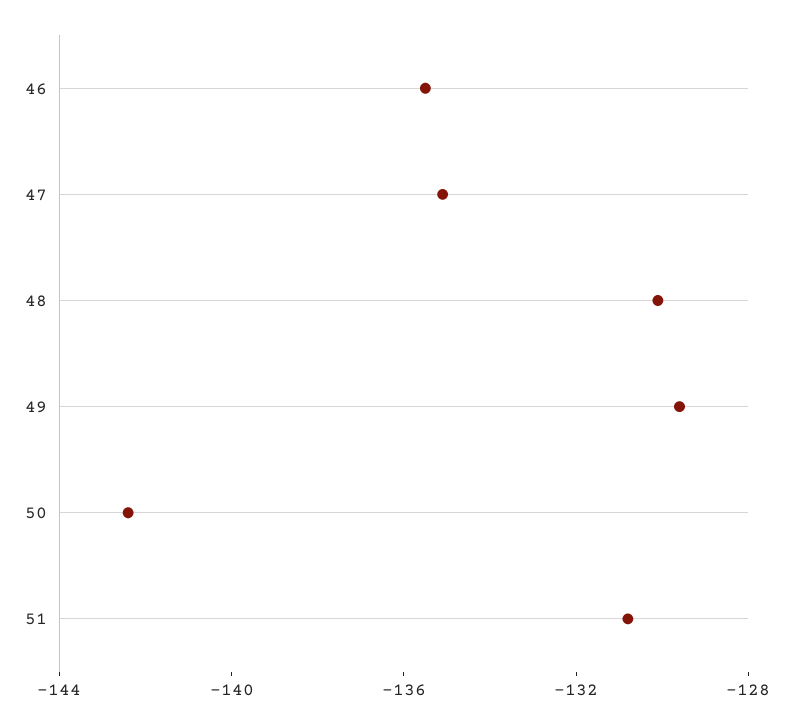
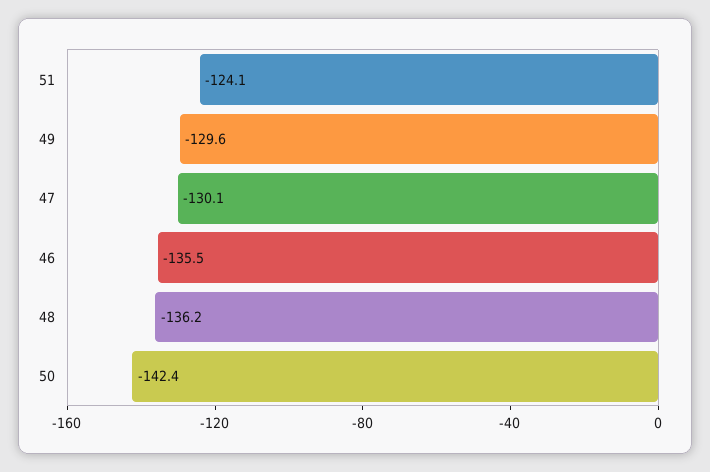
47: -135 -> -130.1
48: -130 -> -136.2
51: -131 -> -124.1

